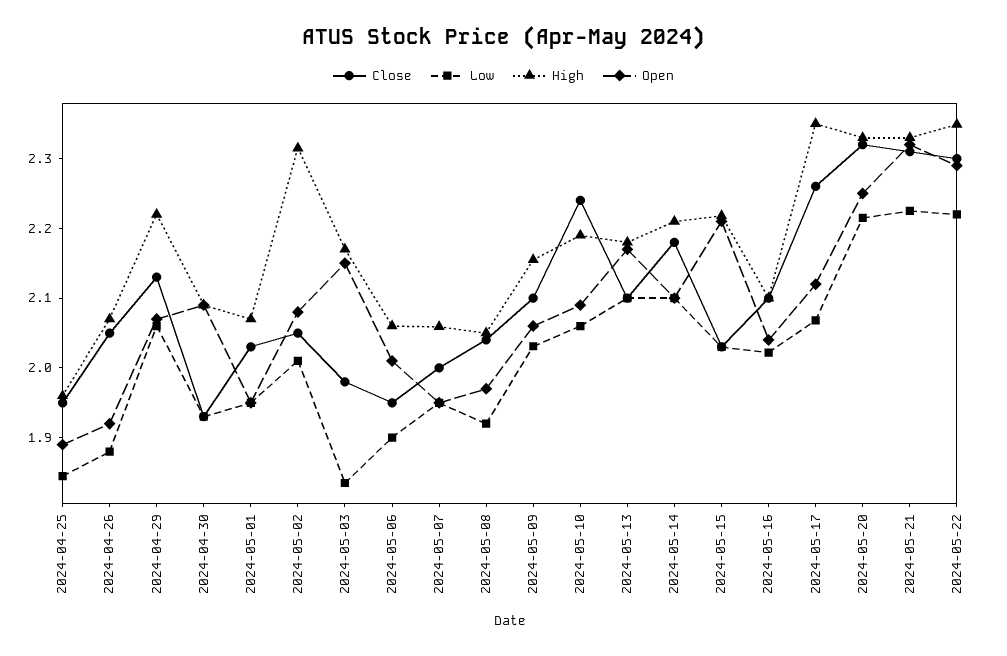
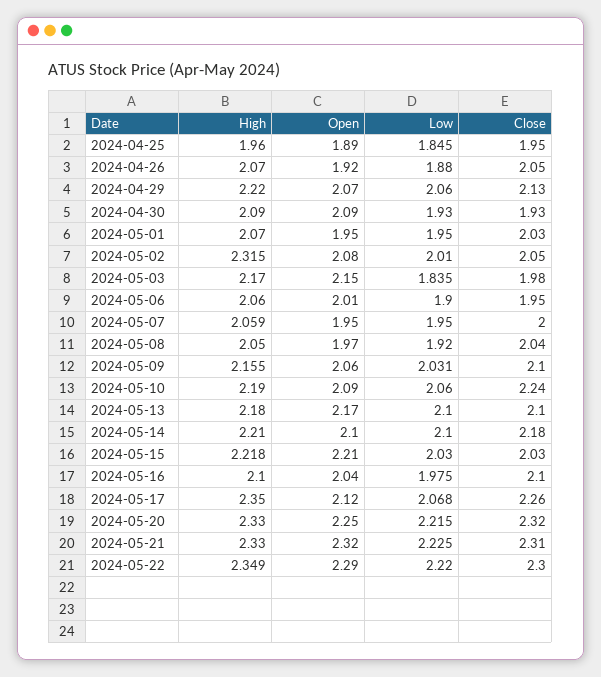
Low, 2024-05-16: 2.02 -> 1.975

